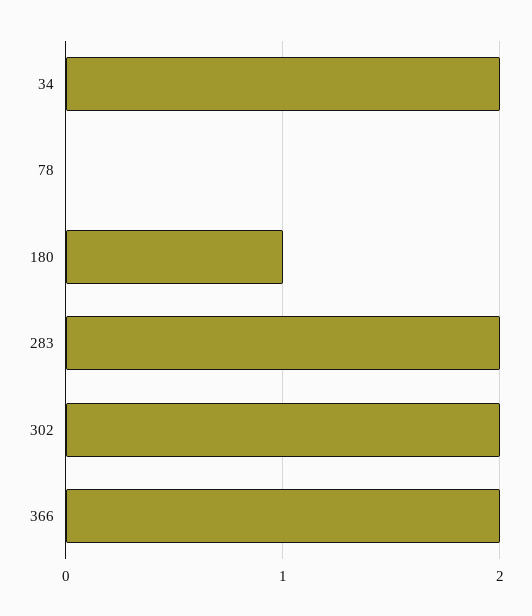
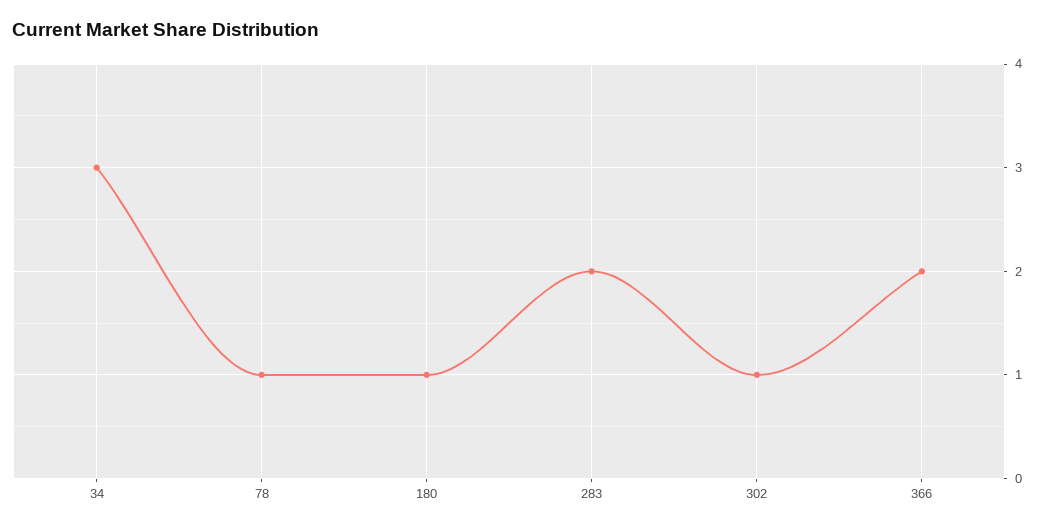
34: 2 -> 3
78: 0 -> 1
302: 2 -> 1

